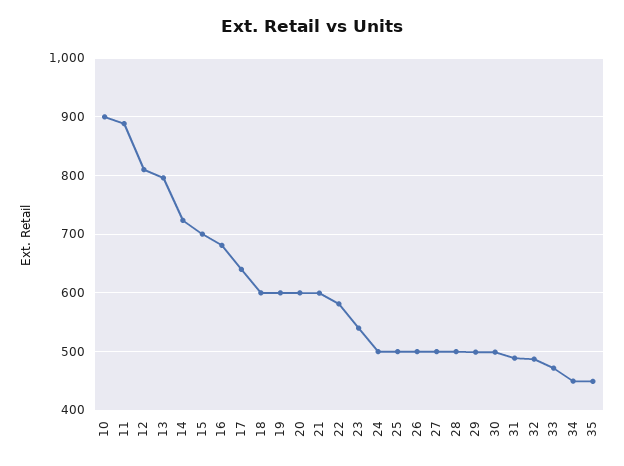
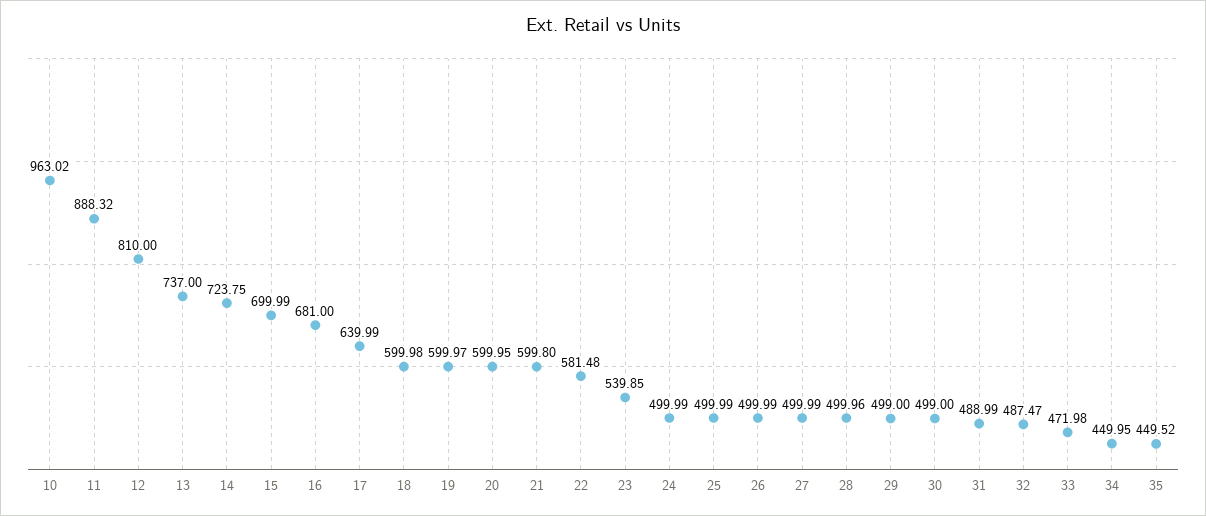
10: 900 -> 963.02
13: 800 -> 737

